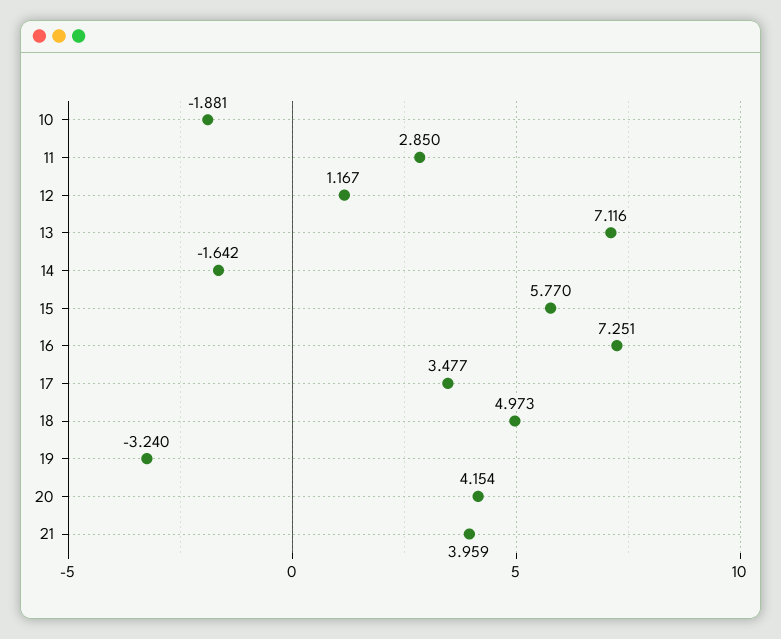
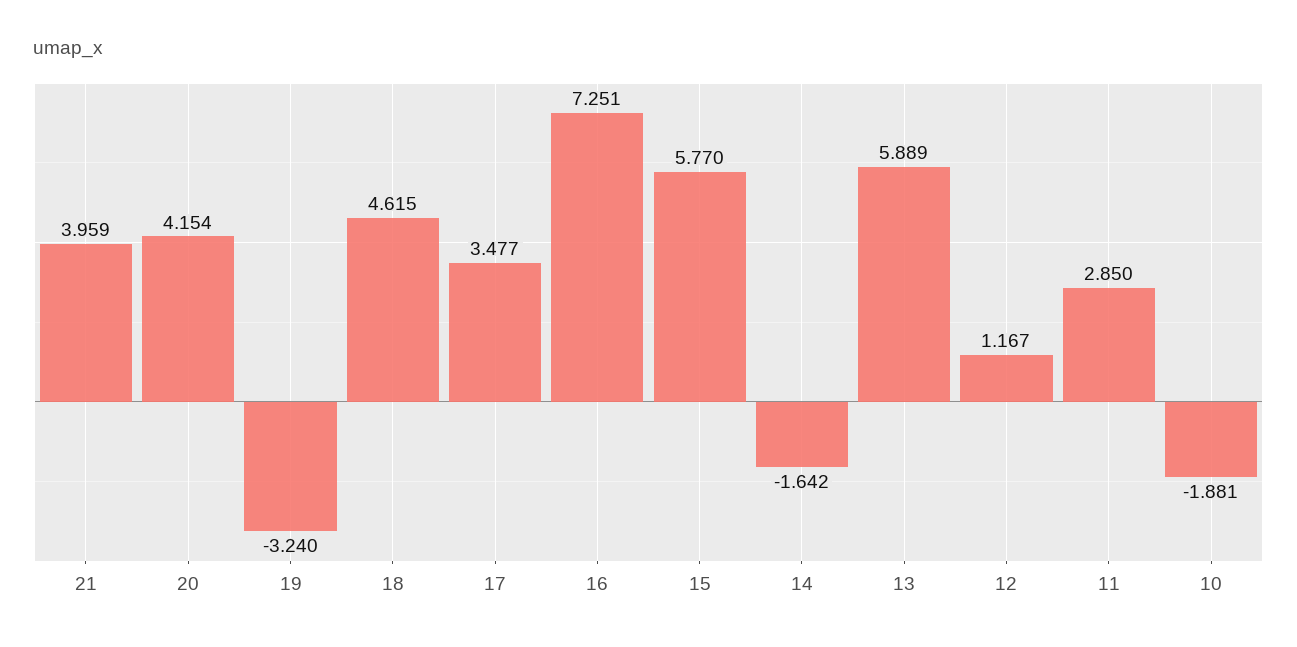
13: 7.116 -> 5.889
18: 4.973 -> 4.615

